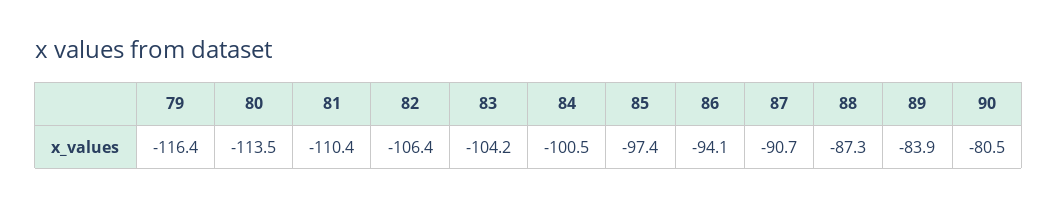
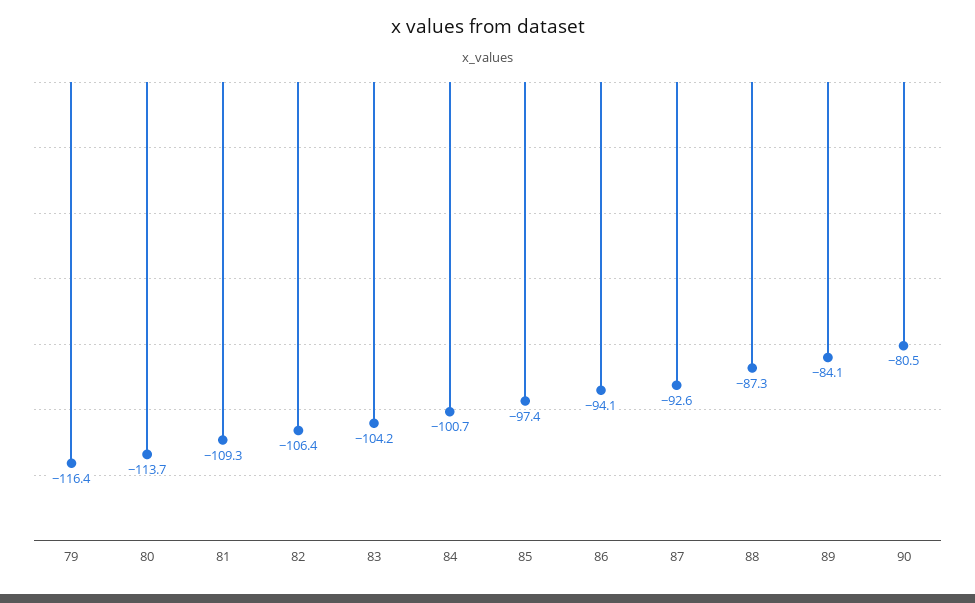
80: -113.5 -> -113.7
81: -110.4 -> -109.3
84: -100.5 -> -100.7
87: -90.7 -> -92.6
89: -83.9 -> -84.1

